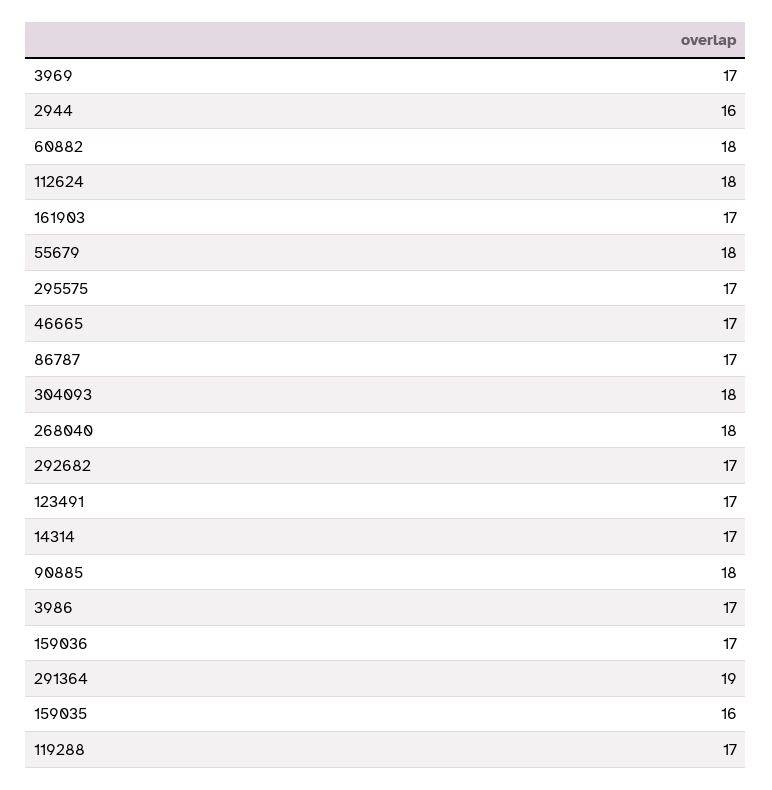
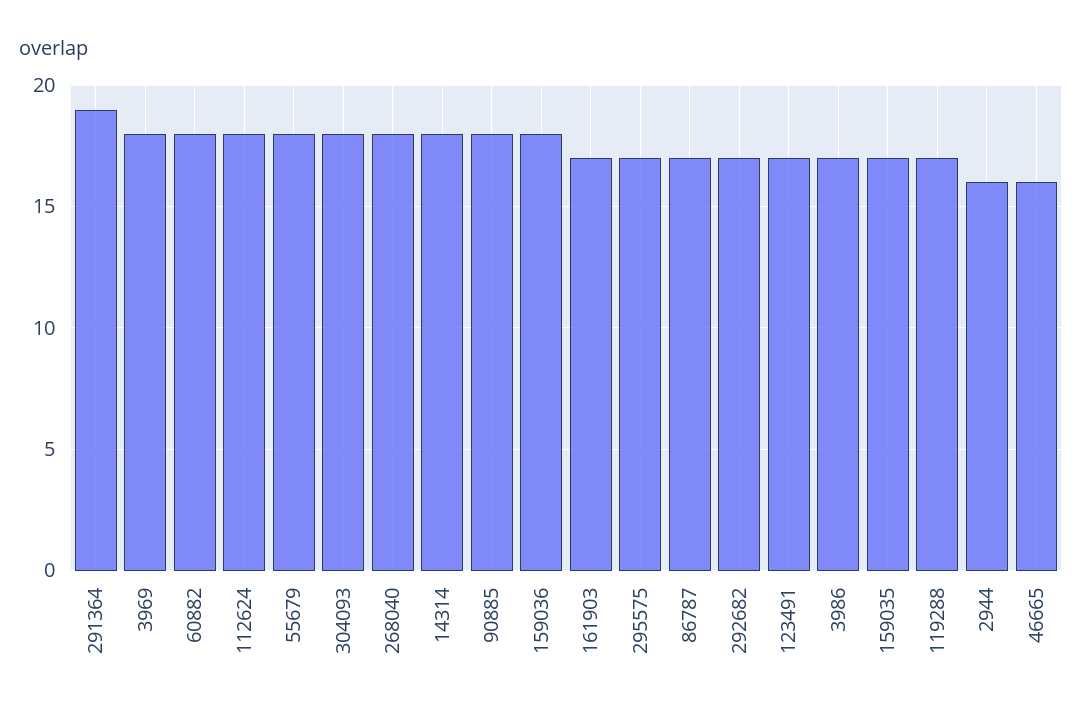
3969: 17 -> 18
46665: 17 -> 16
14314: 17 -> 18
159036: 17 -> 18
159035: 16 -> 17

